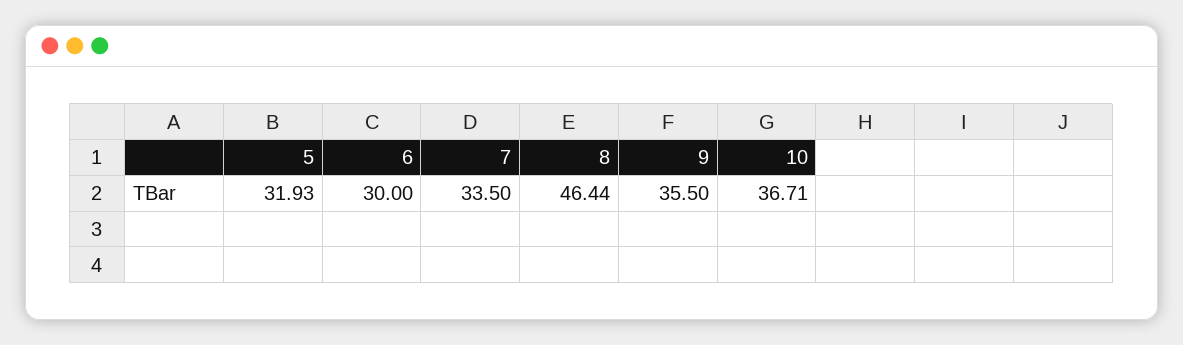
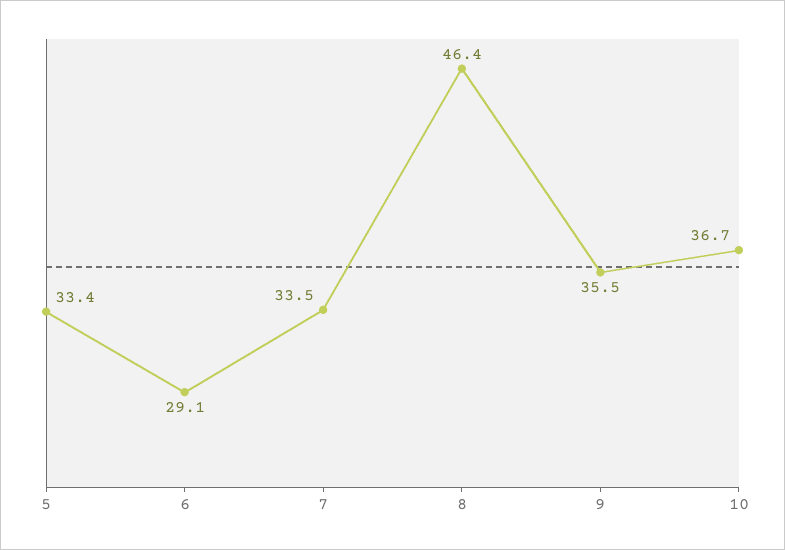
5: 31.93 -> 33.4
6: 30 -> 29.1

